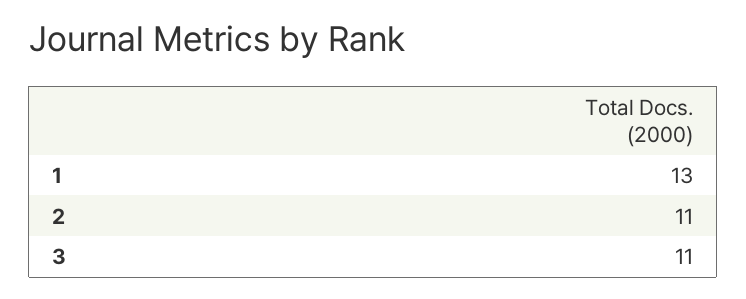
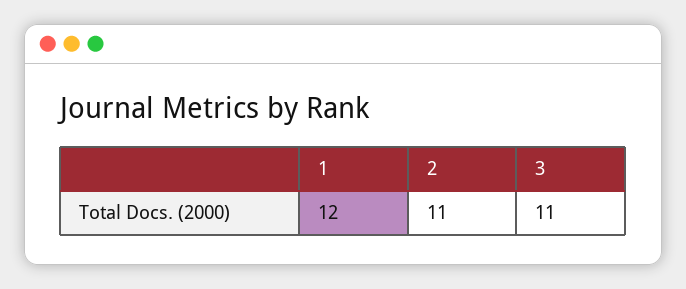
1: 13 -> 12

